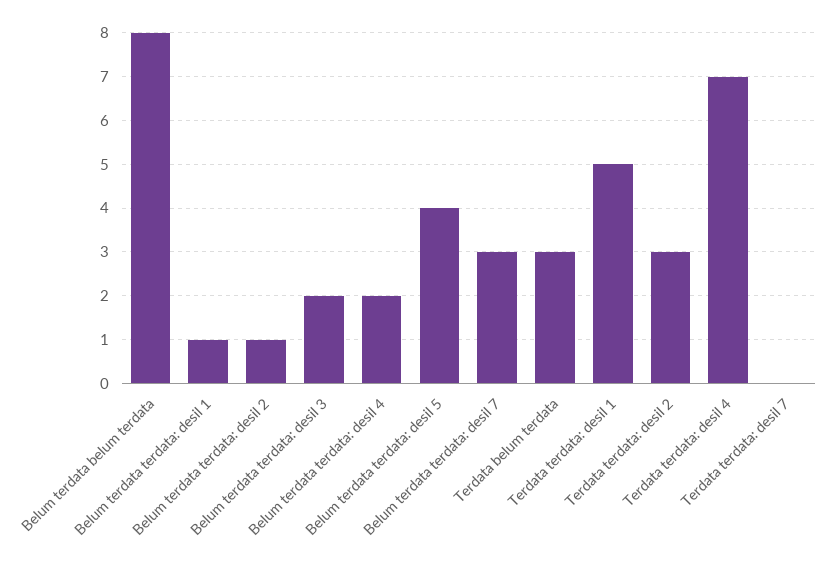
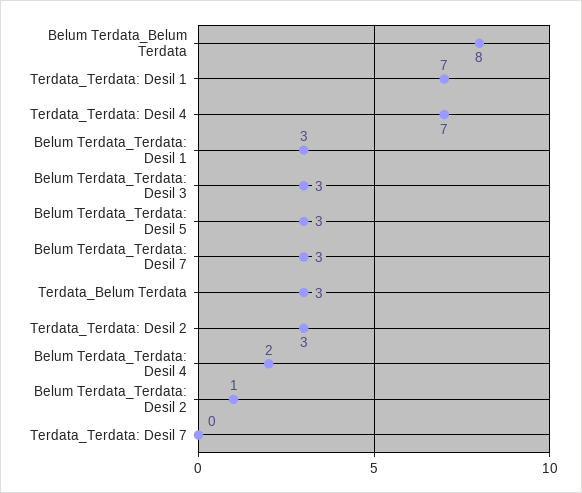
Belum terdata terdata: desil 1: 1 -> 3
Belum terdata terdata: desil 3: 2 -> 3
Belum terdata terdata: desil 5: 4 -> 3
Terdata terdata: desil 1: 5 -> 7

